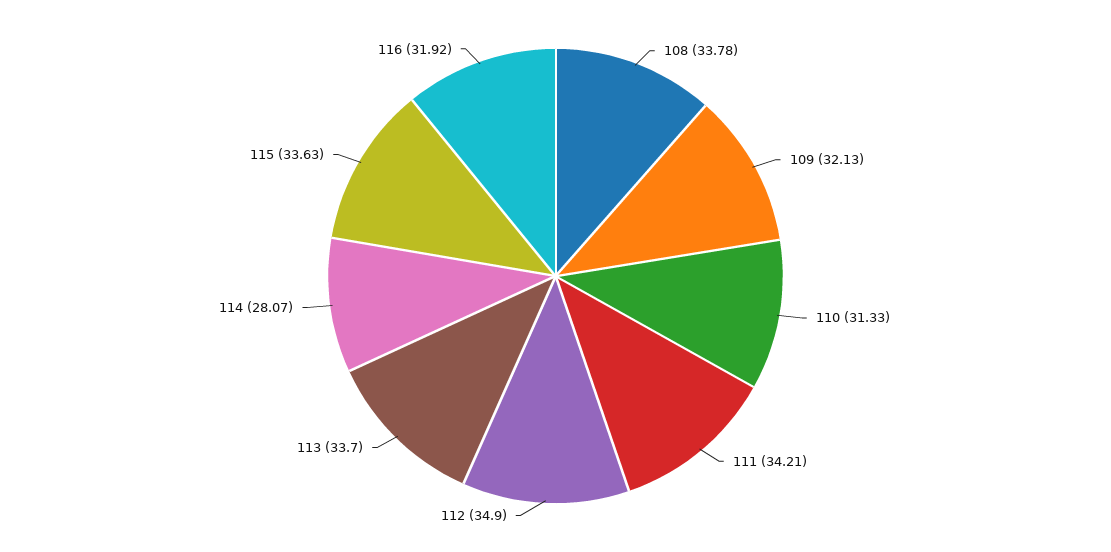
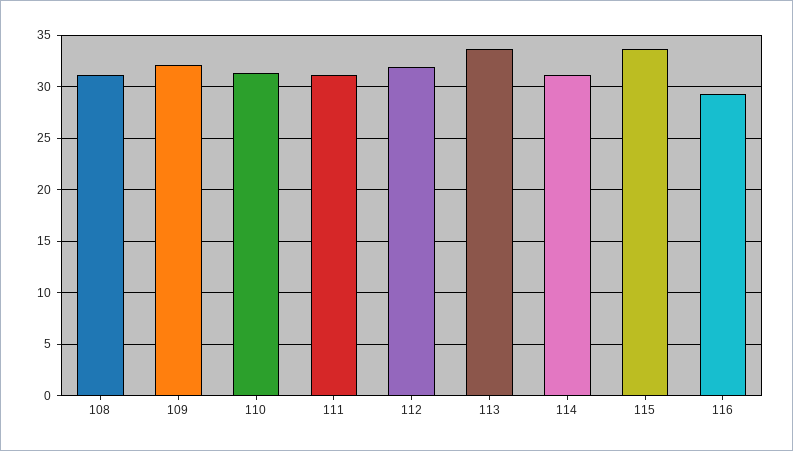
108: 33.78 -> 31
111: 34.21 -> 31
112: 34.9 -> 32
114: 28.07 -> 31
116: 31.92 -> 29

